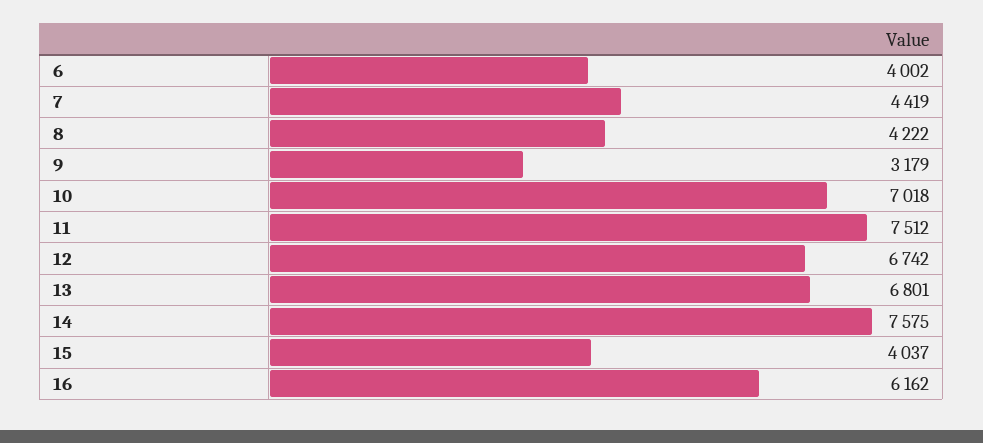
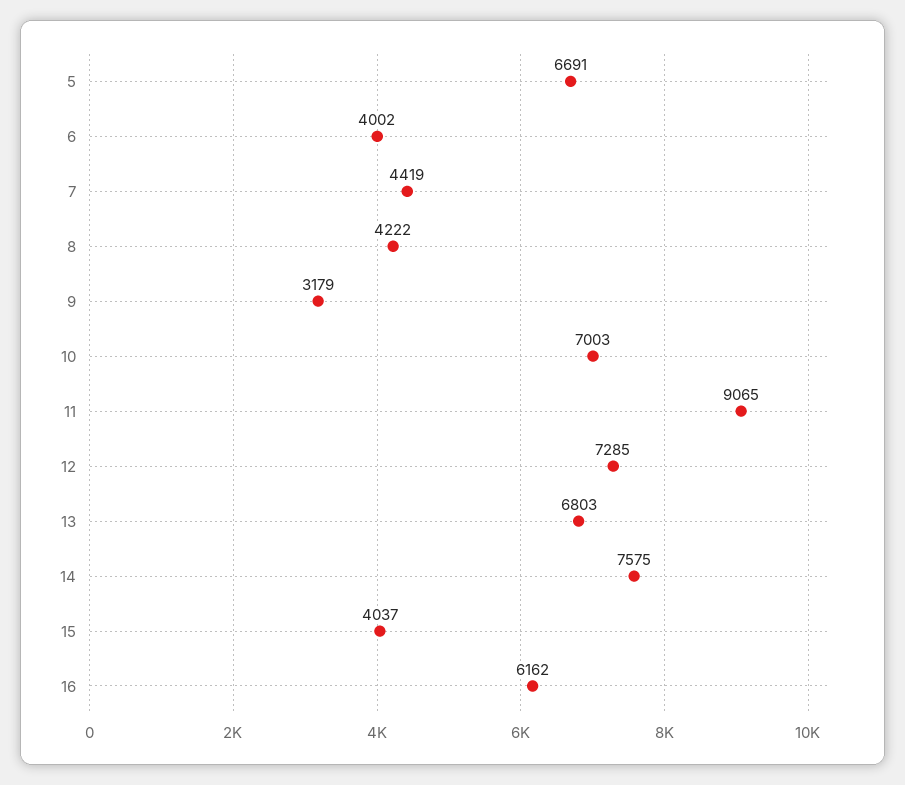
10: 7018 -> 7003
11: 7512 -> 9065
12: 6742 -> 7285
13: 6801 -> 6803
5: none -> 6691

